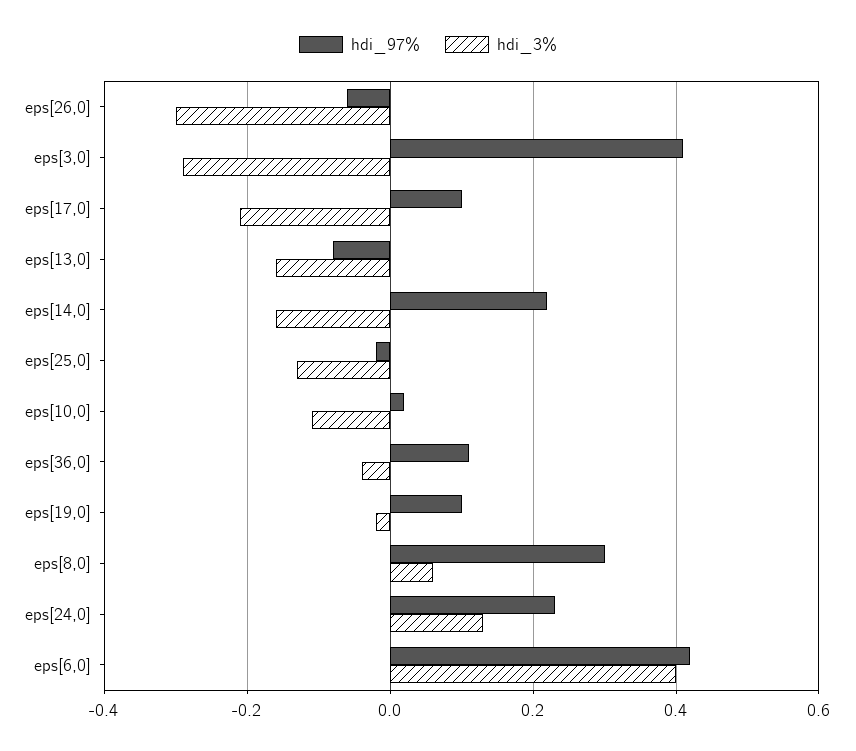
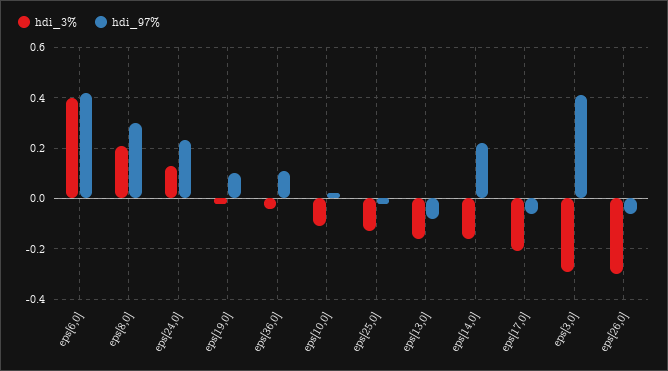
hdi_97%, eps[17,0]: 0.1 -> -0.05
hdi_3%, eps[8,0]: 0.05 -> 0.2

